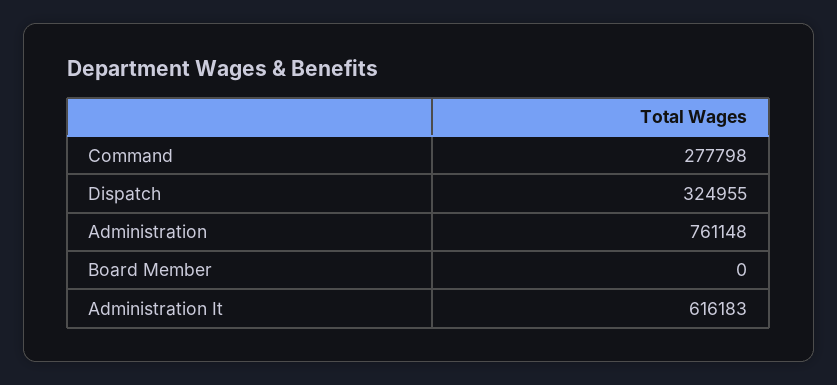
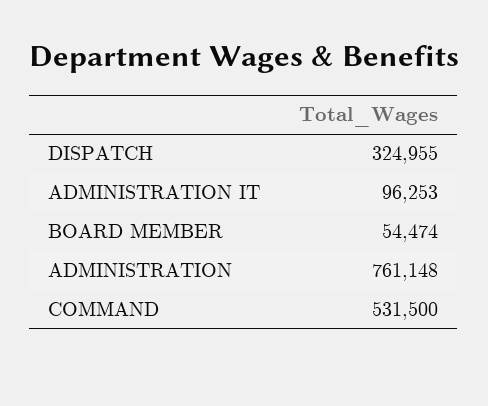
Command: 277798 -> 531500
Board Member: 0 -> 54474
Administration It: 616183 -> 96253

